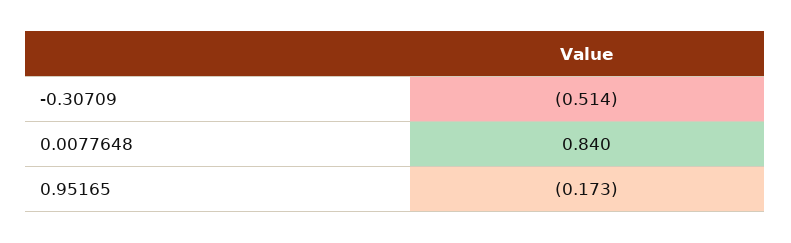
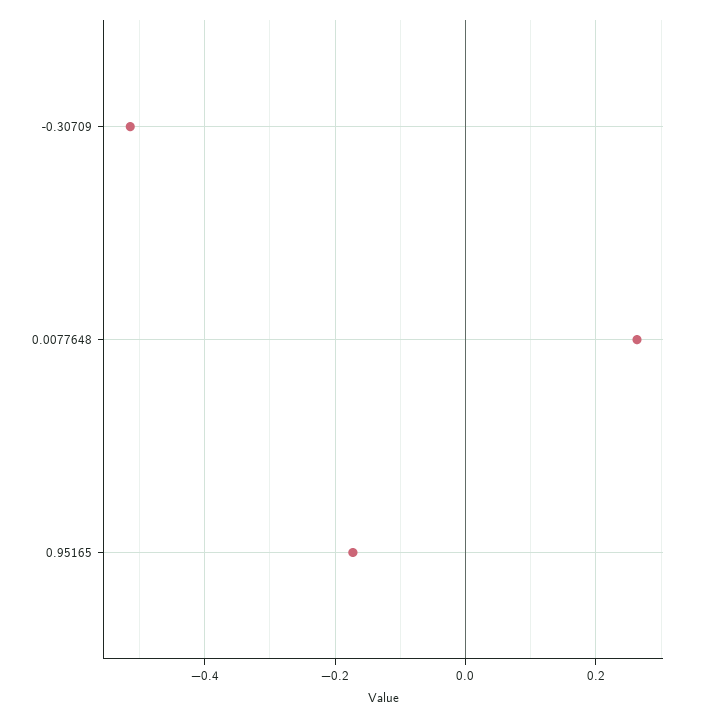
0.0077648: 0.84 -> 0.26

